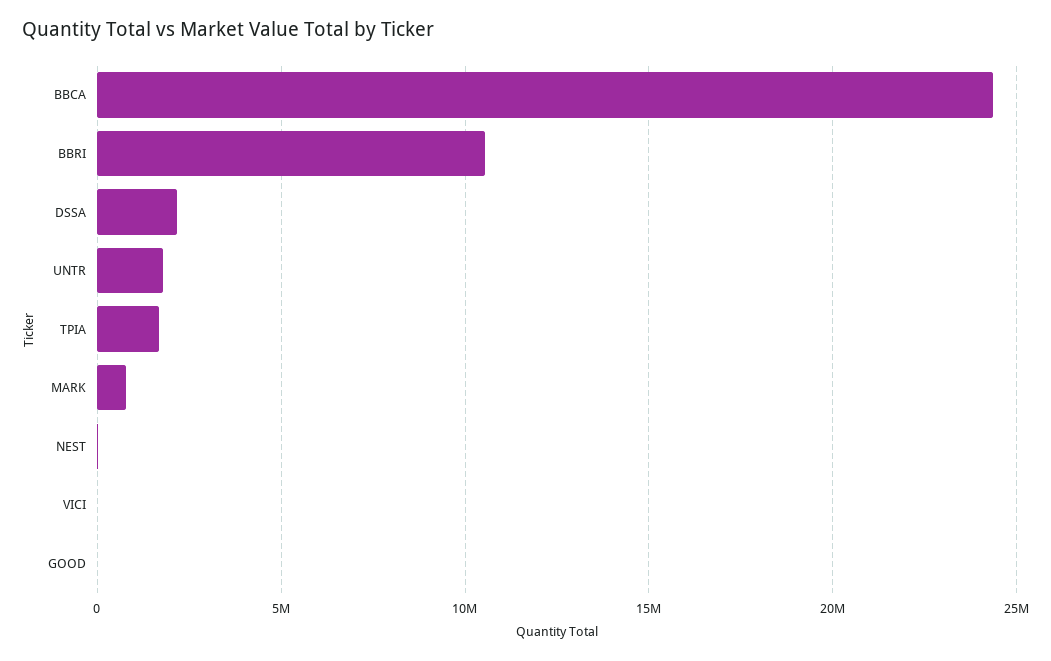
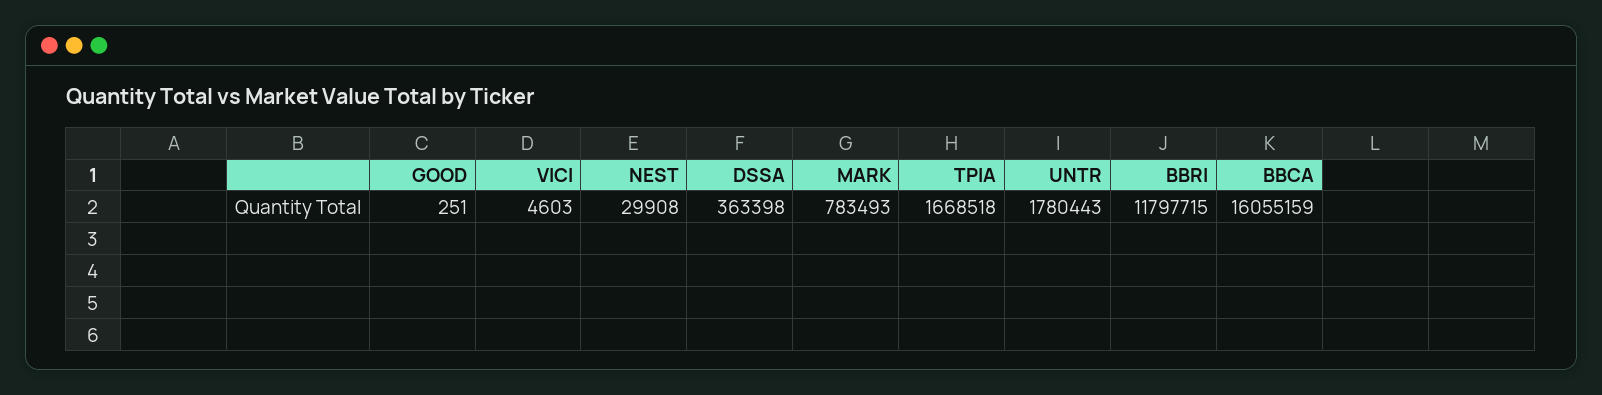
BBCA: 24500000 -> 16055159
BBRI: 10500000 -> 11797715
DSSA: 2000000 -> 363398

